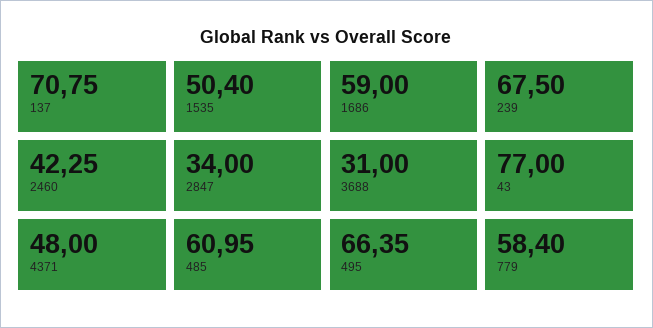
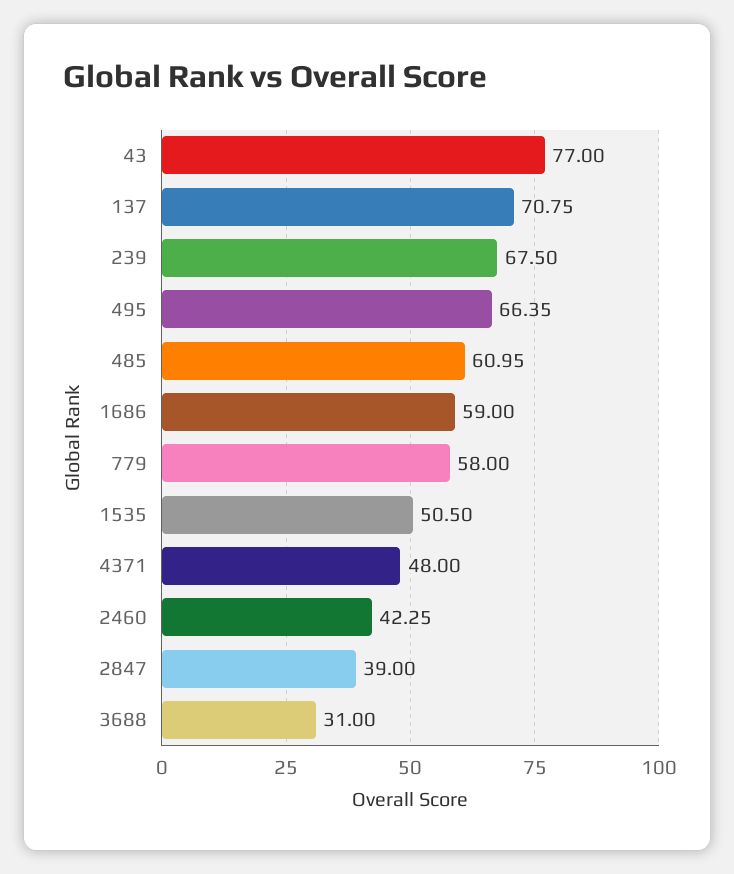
1535: 50.4 -> 50.5
2847: 34 -> 39
779: 58.4 -> 58

